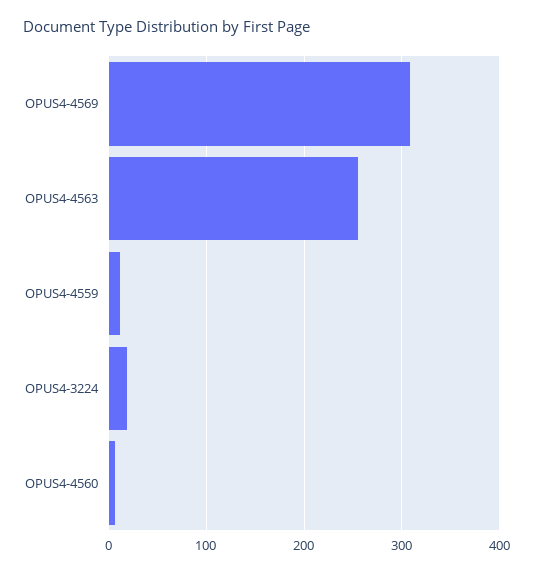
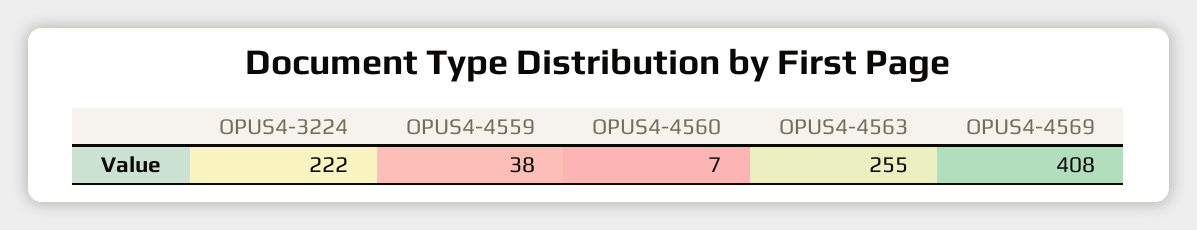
OPUS4-4569: 310 -> 408
OPUS4-4559: 10 -> 38
OPUS4-3224: 20 -> 222

